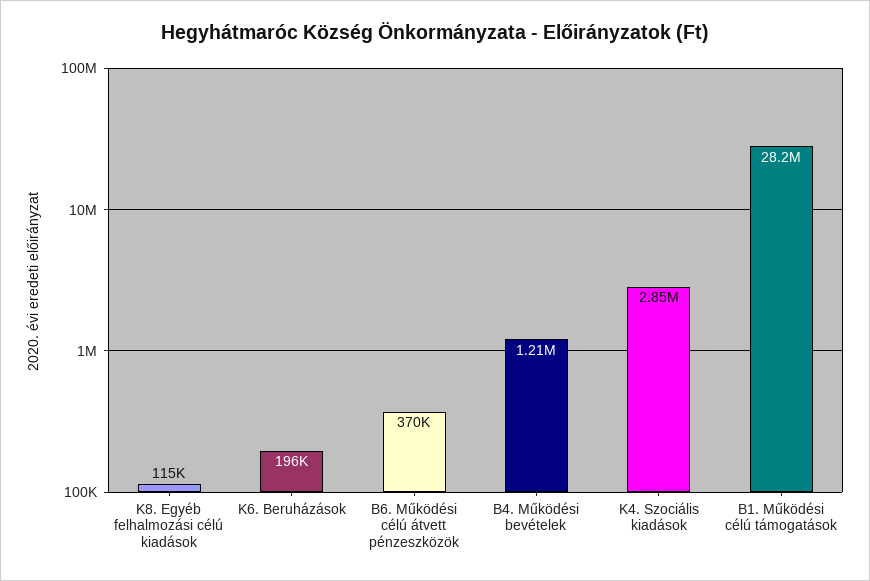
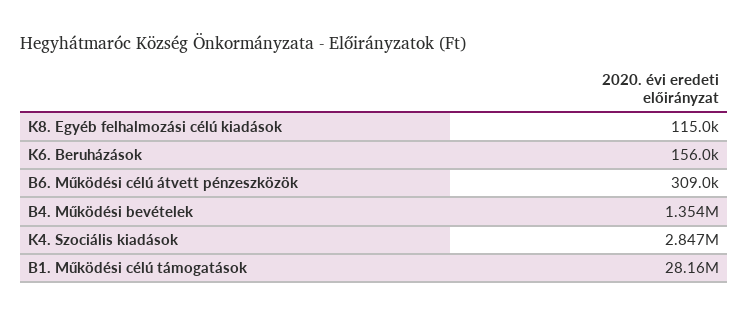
K6. Beruházások: 196000 -> 156000
B6. Működési célú átvett pénzeszközök: 370000 -> 309000
B4. Működési bevételek: 1210000 -> 1354000

